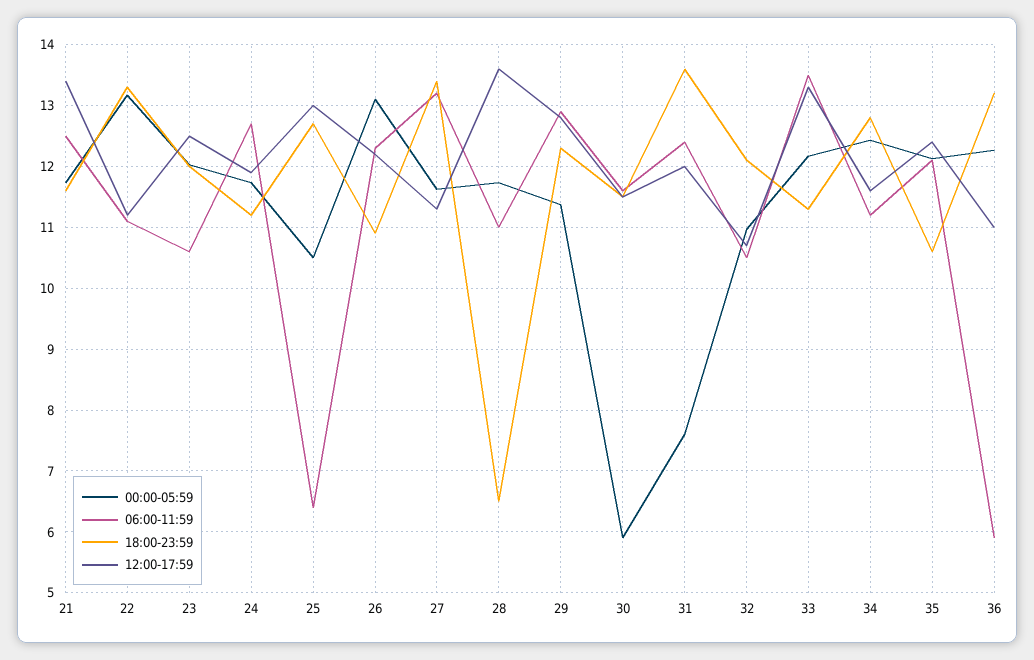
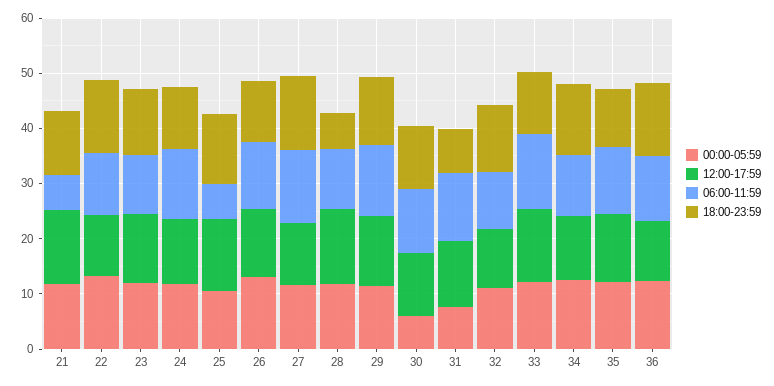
06:00-11:59, 21: 12.5 -> 6
18:00-23:59, 31: 13.6 -> 8
06:00-11:59, 36: 5.9 -> 12

